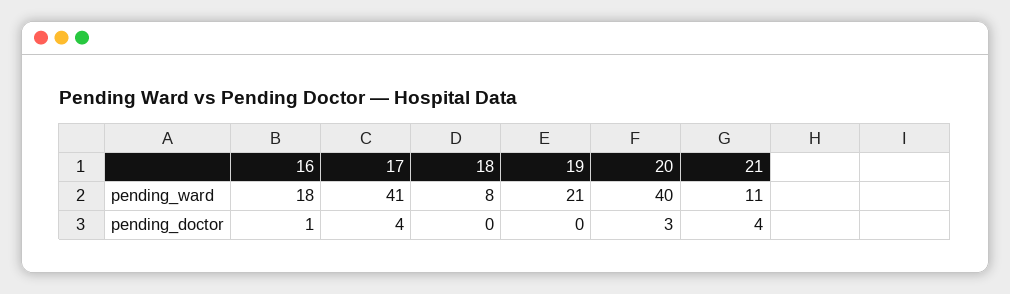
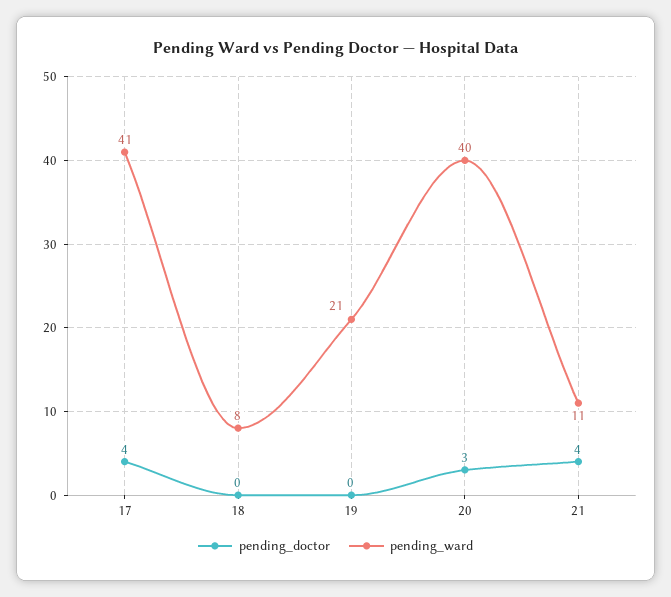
pending_ward, 16: 18 -> none
pending_doctor, 16: 1 -> none

